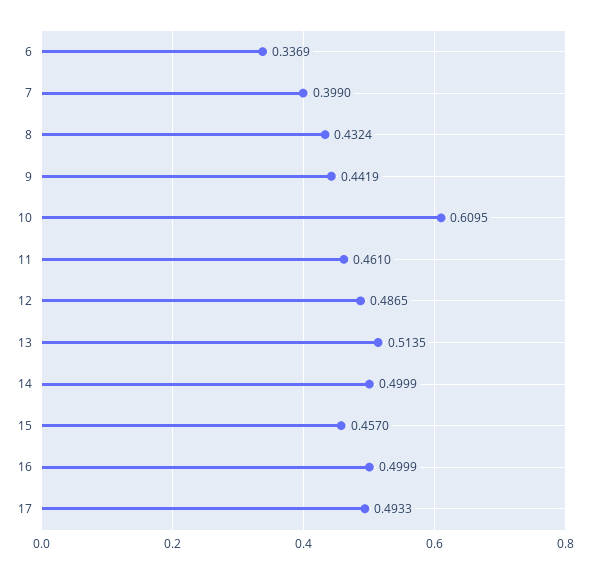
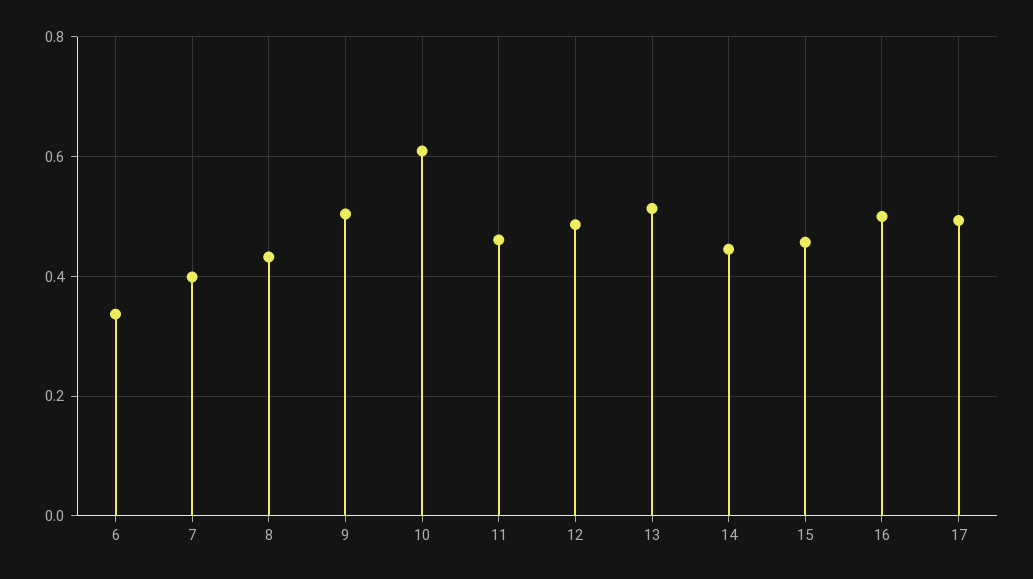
9: 0.4419 -> 0.5
14: 0.4999 -> 0.44

